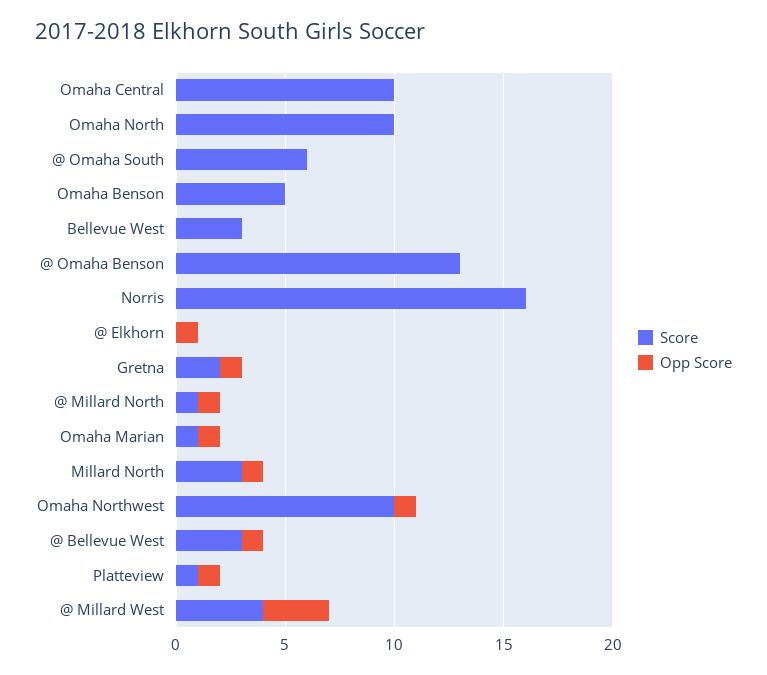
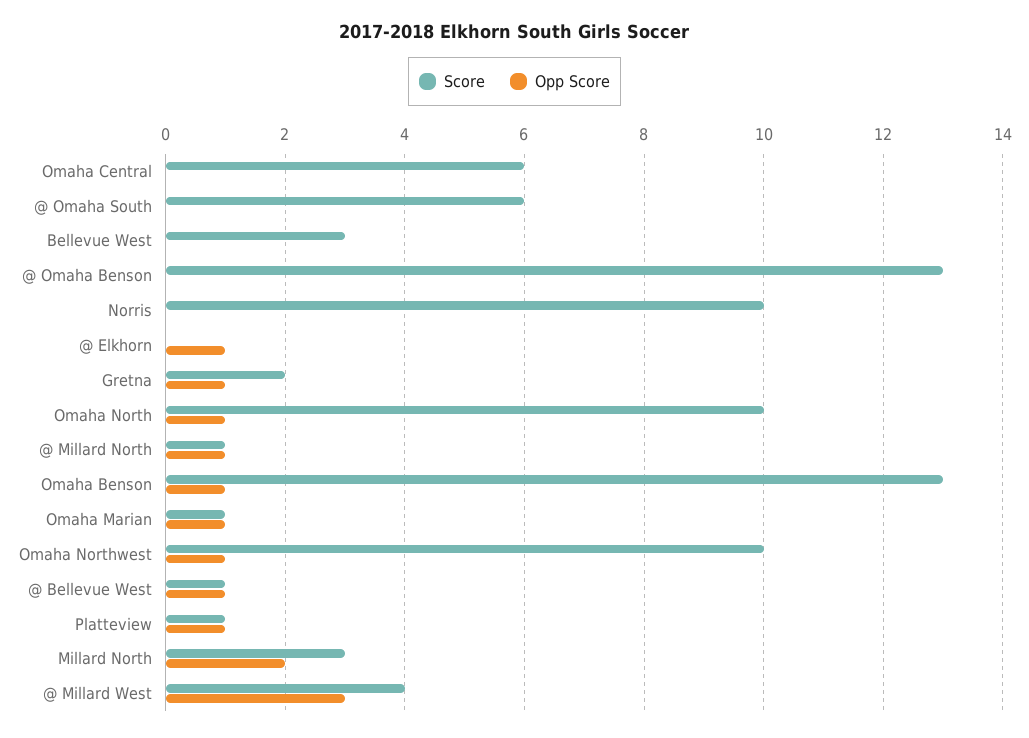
Score, Omaha Central: 10 -> 6
Opp Score, Omaha North: 0 -> 1
Score, Omaha Benson: 5 -> 13
Opp Score, Omaha Benson: 0 -> 1
Score, Norris: 16 -> 10
Opp Score, Millard North: 1 -> 2
Score, @ Bellevue West: 3 -> 1

